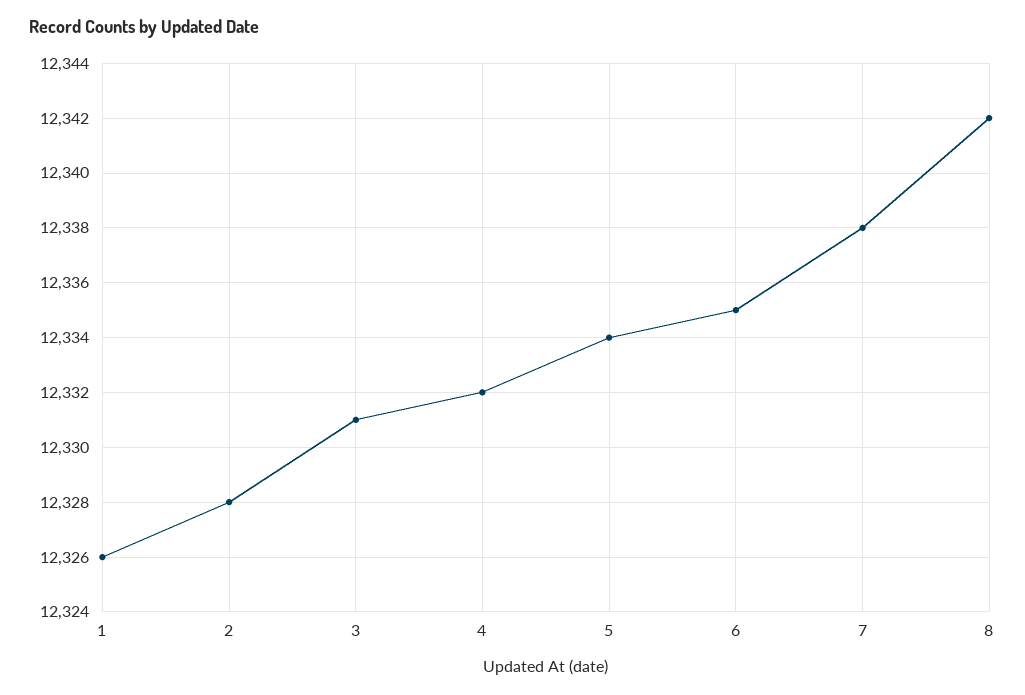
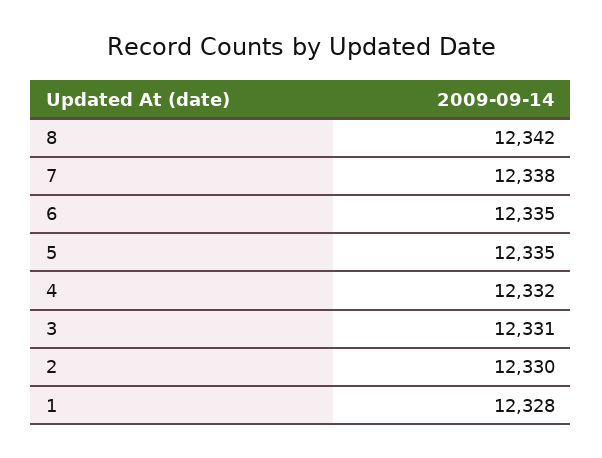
1: 12326 -> 12328
2: 12328 -> 12330
5: 12334 -> 12335

